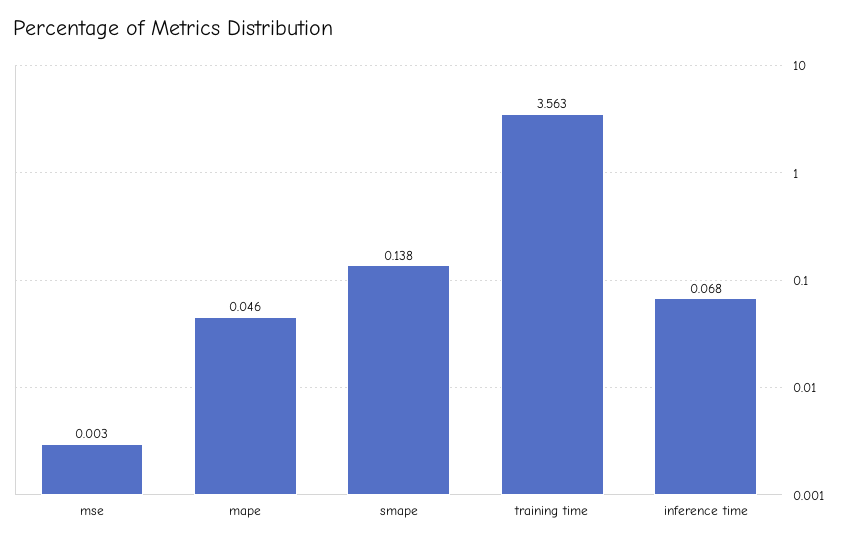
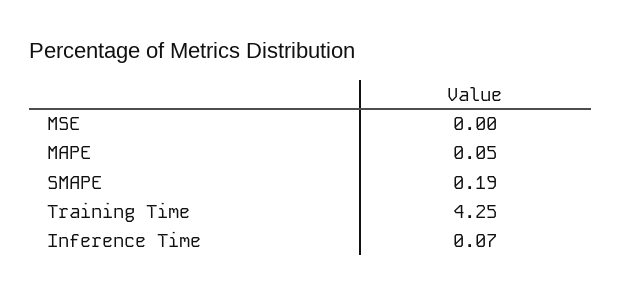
smape: 0.138 -> 0.19
training time: 3.563 -> 4.25

